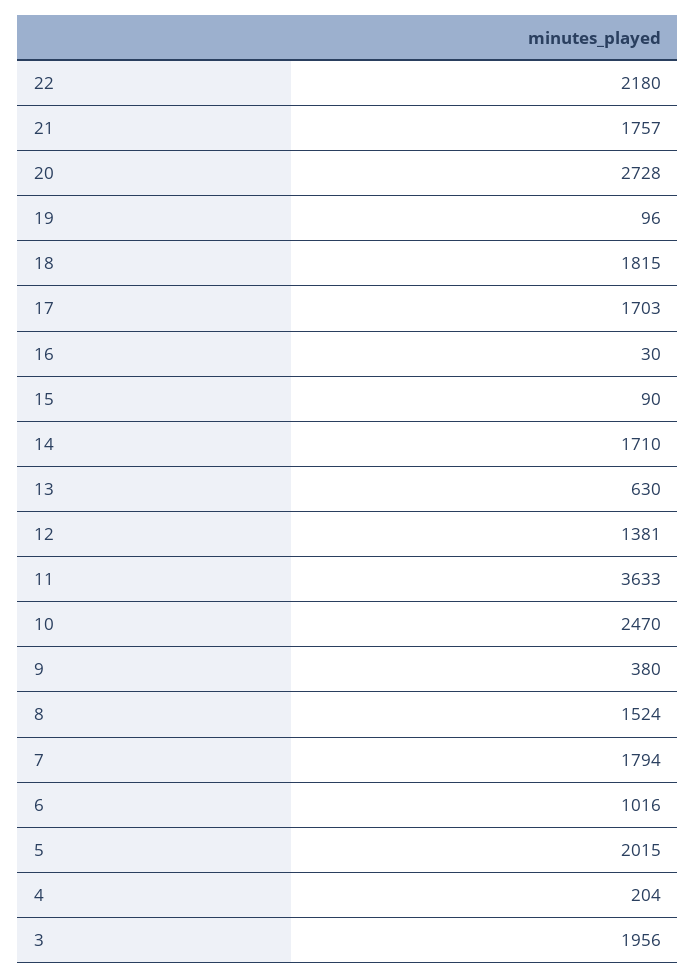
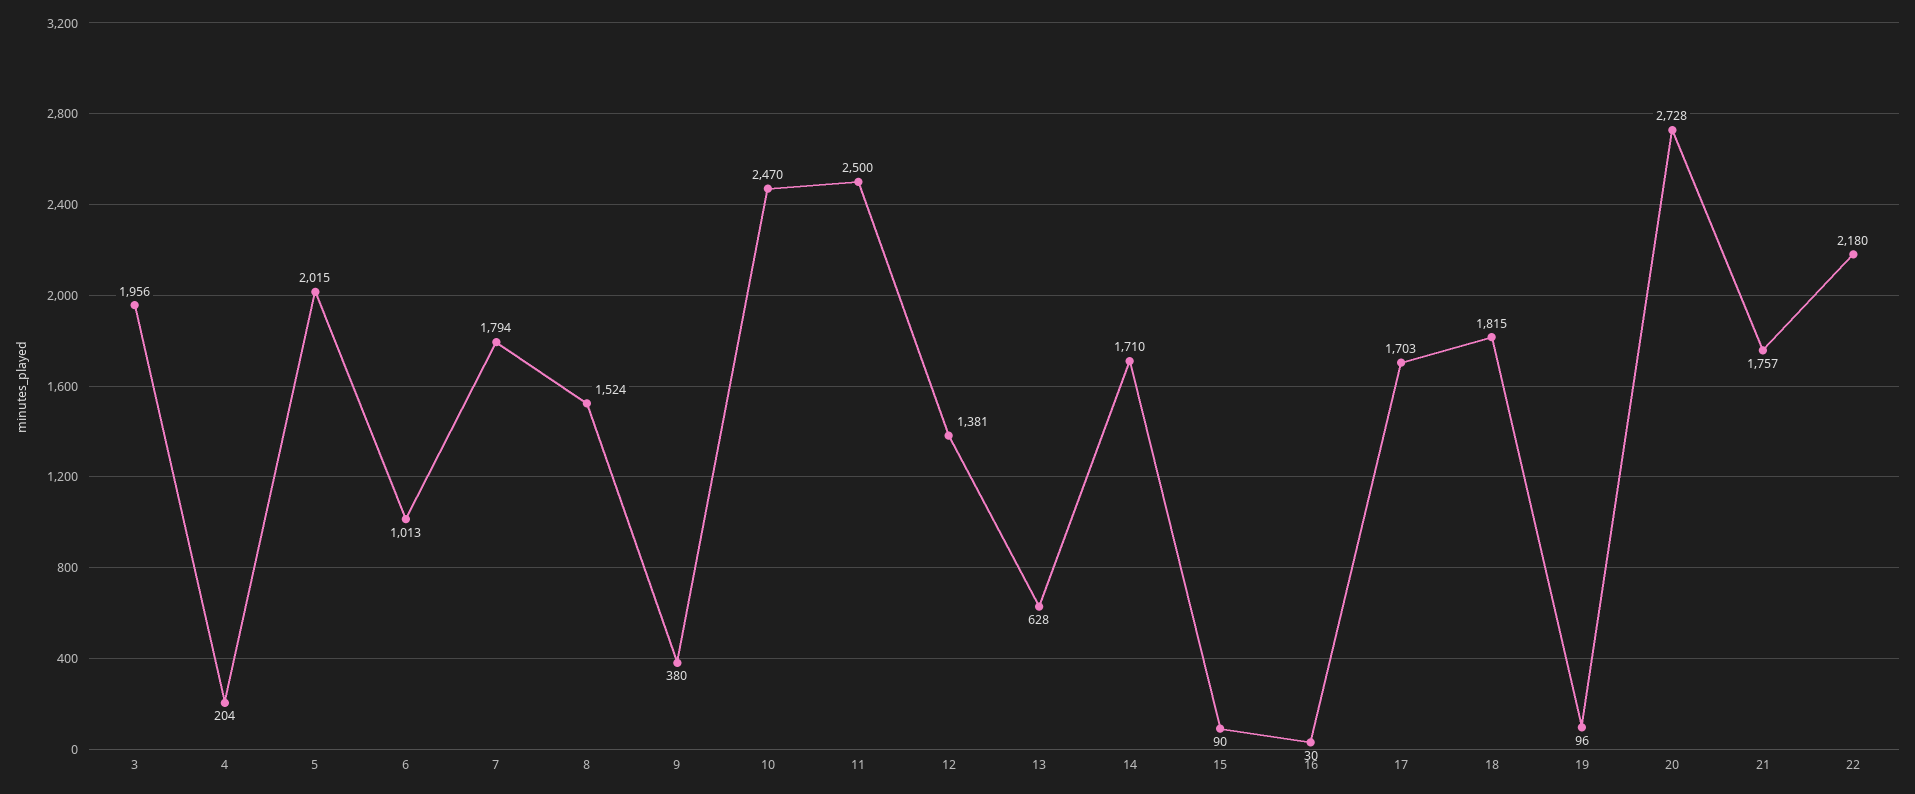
13: 630 -> 628
11: 3633 -> 2500
6: 1016 -> 1013

